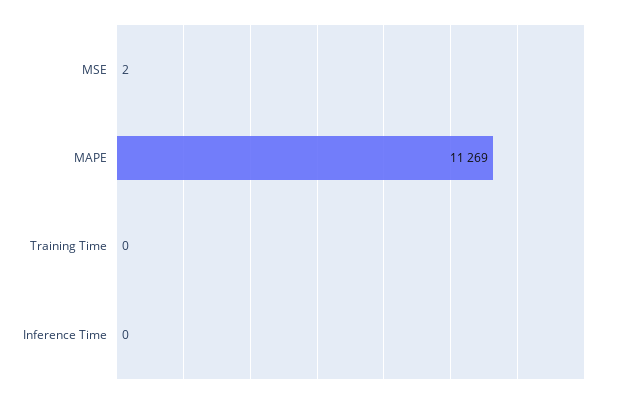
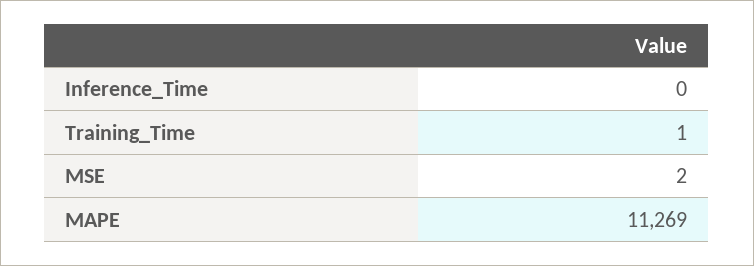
Training Time: 0 -> 1

